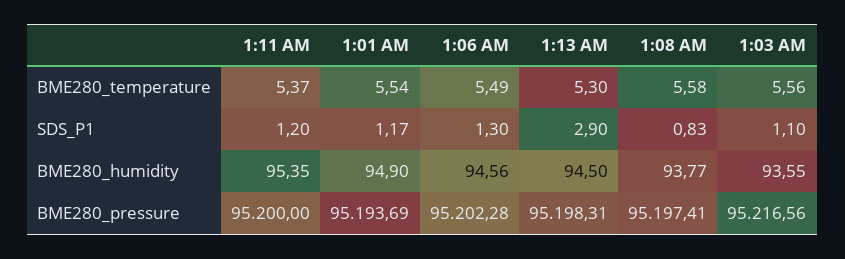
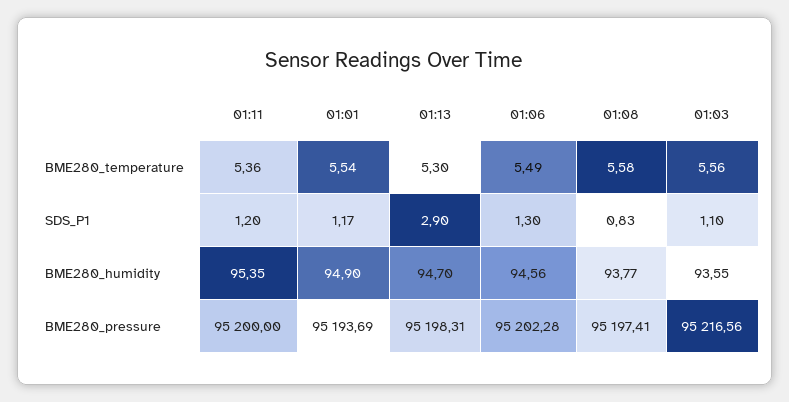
1:11 AM, BME280_temperature: 5.37 -> 5.36
1:13 AM, BME280_humidity: 94.5 -> 94.7

